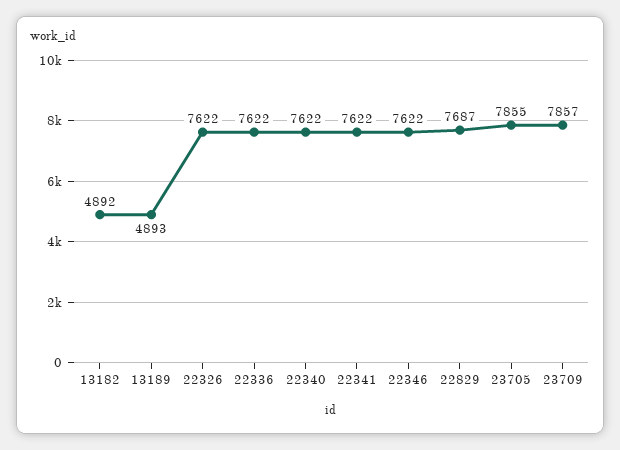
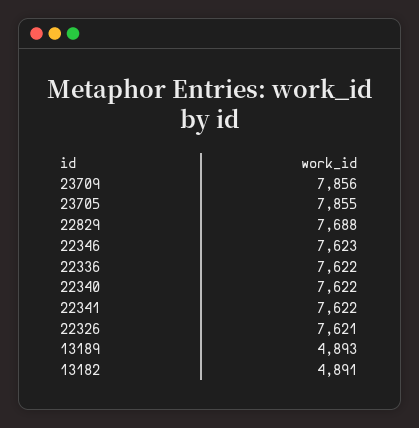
13182: 4892 -> 4891
22326: 7622 -> 7621
22346: 7622 -> 7623
22829: 7687 -> 7688
23709: 7857 -> 7856

